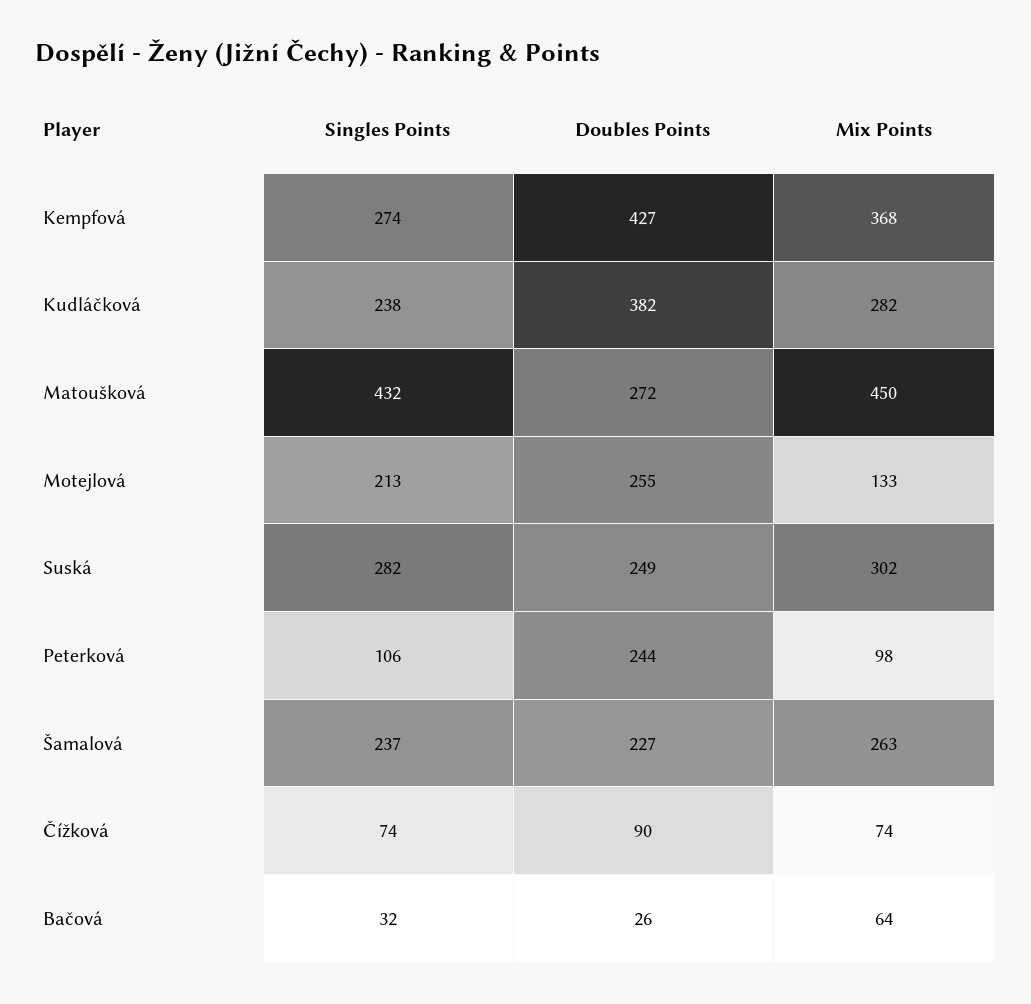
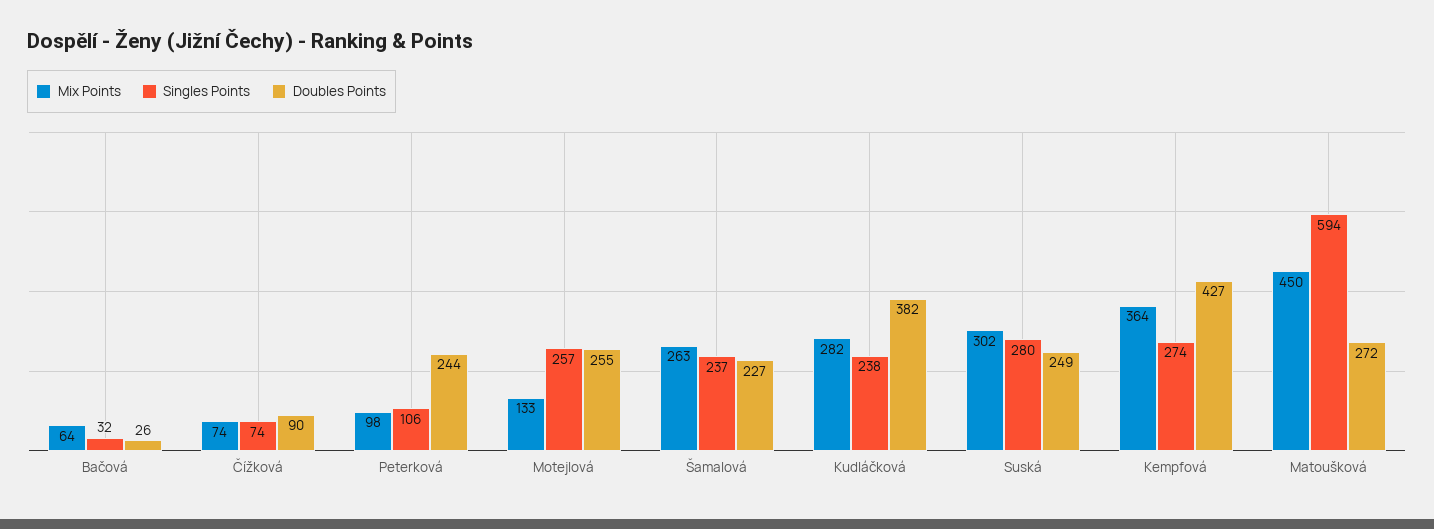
Mix Points, Kempfová: 368 -> 364
Singles Points, Matoušková: 432 -> 594
Singles Points, Motejlová: 213 -> 257
Singles Points, Suská: 282 -> 280

